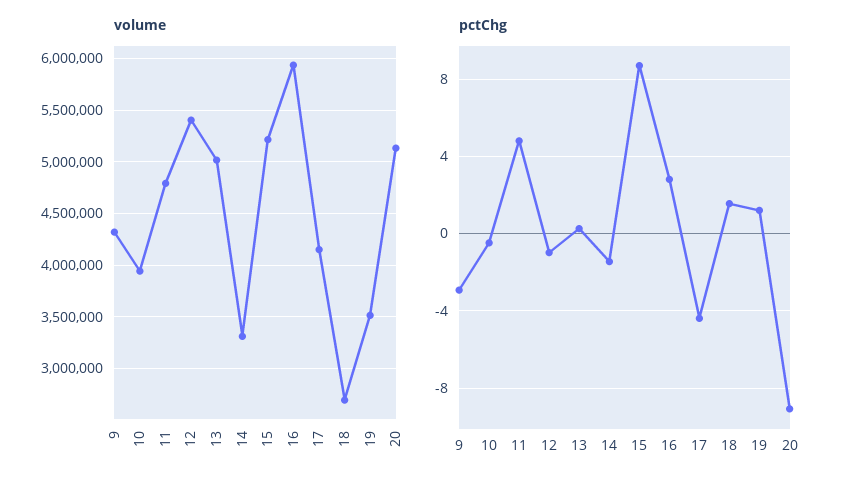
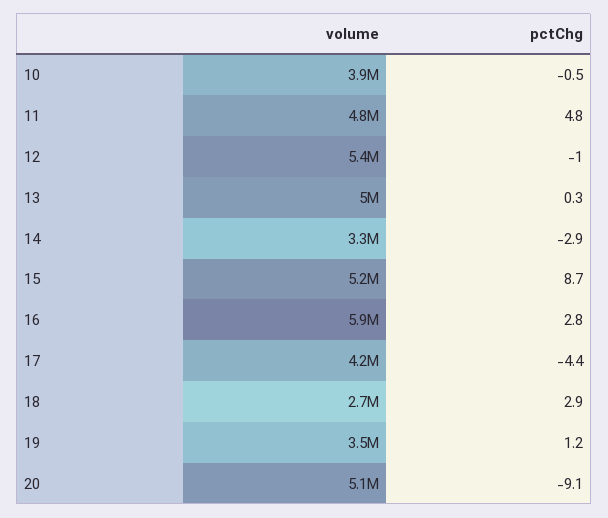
volume, 9: 4300000 -> none
pctChg, 9: -3 -> none
pctChg, 14: -1.5 -> -2.9
pctChg, 18: 1.5 -> 2.9

